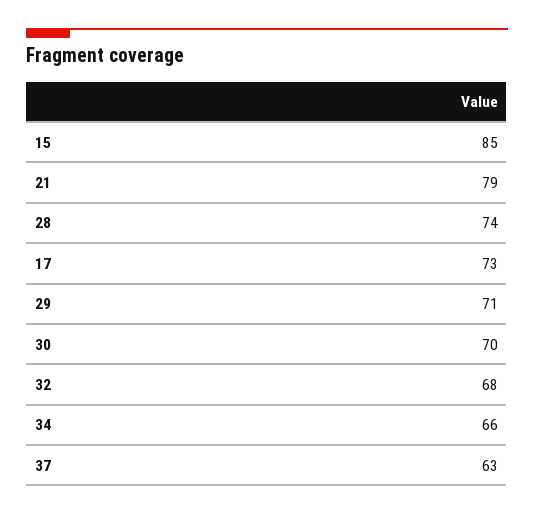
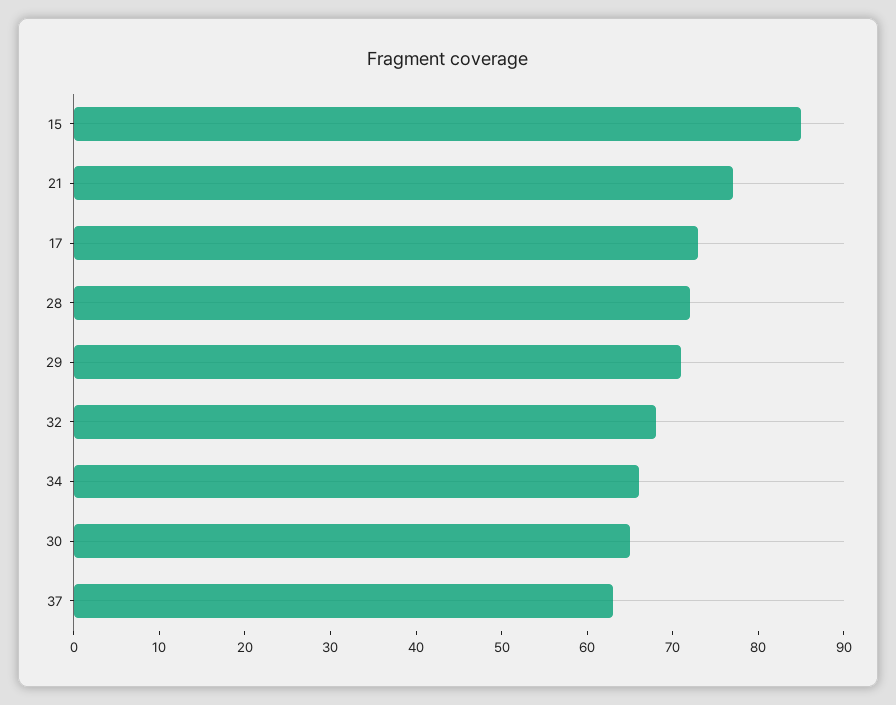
21: 79 -> 77
28: 74 -> 72
30: 70 -> 65

